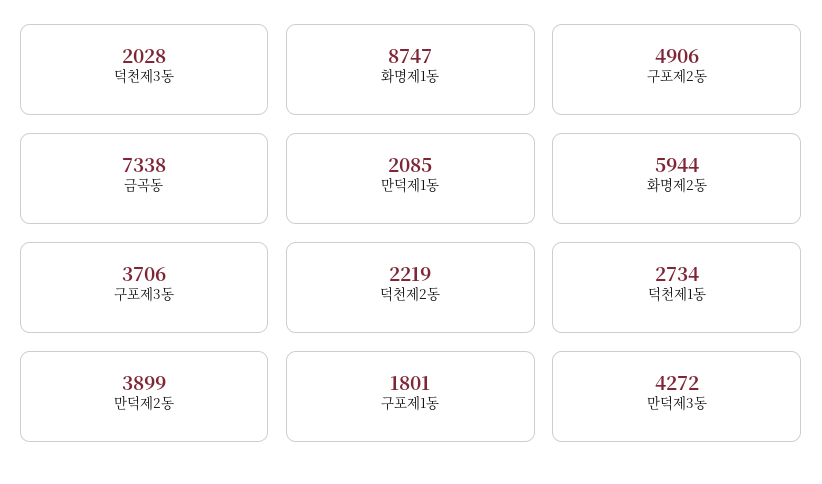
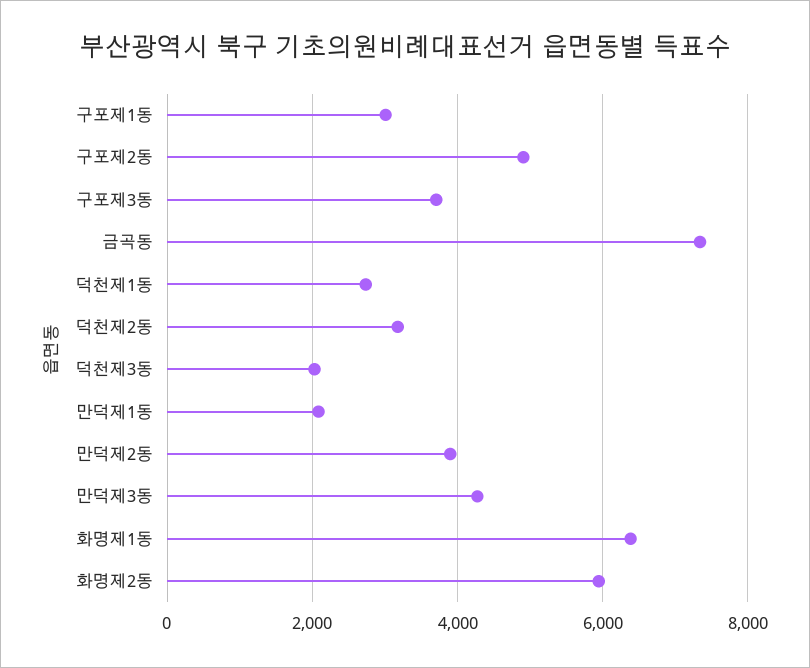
화명제1동: 8747 -> 6400
덕천제2동: 2219 -> 3200
구포제1동: 1801 -> 3000

